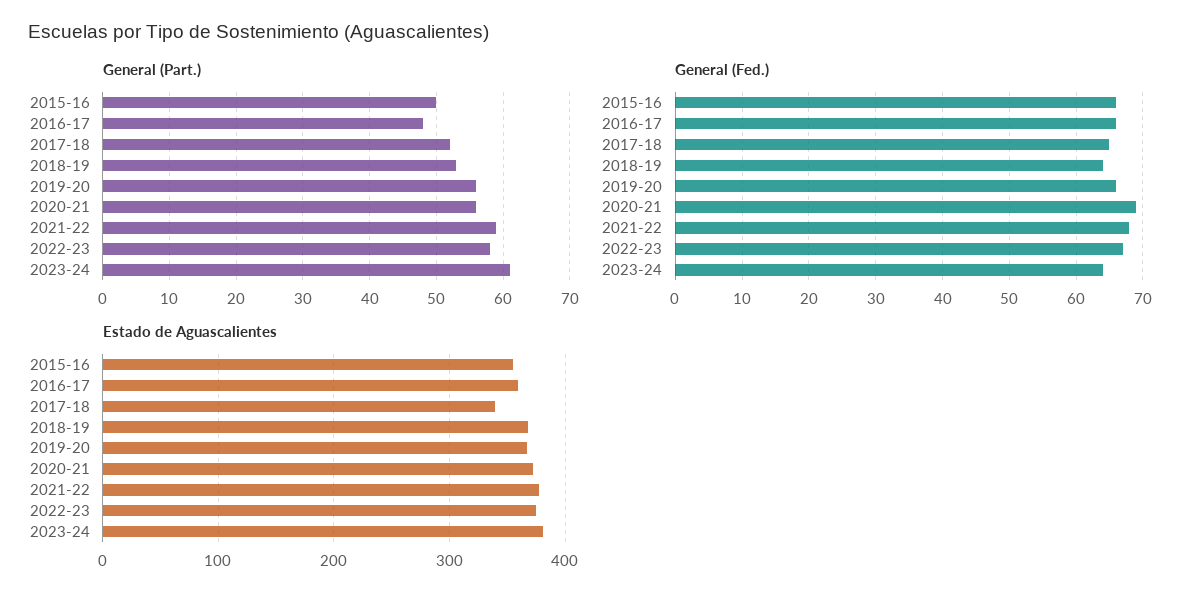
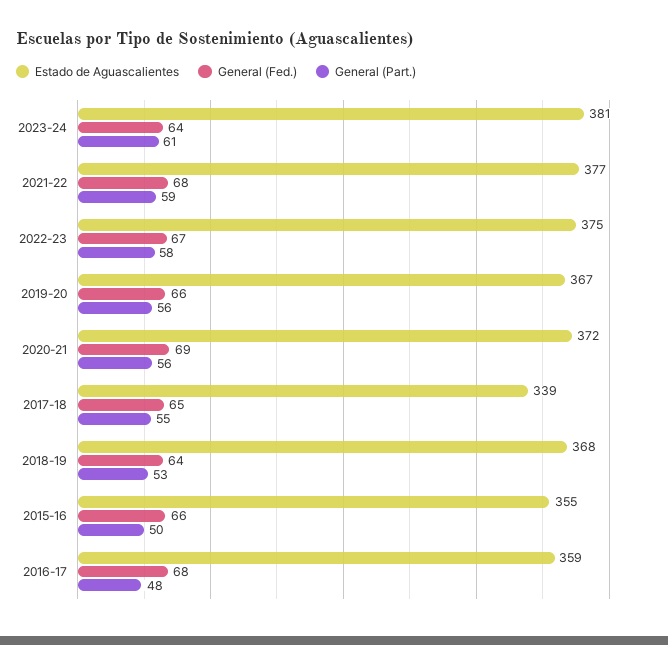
General (Part.), 2017-18: 52 -> 55
General (Fed.), 2016-17: 66 -> 68

